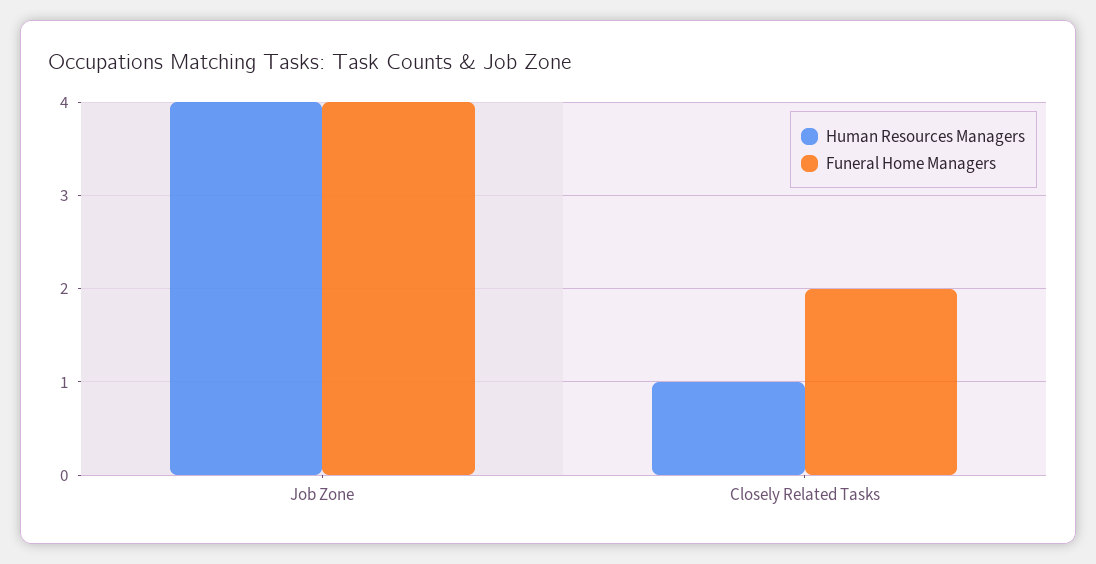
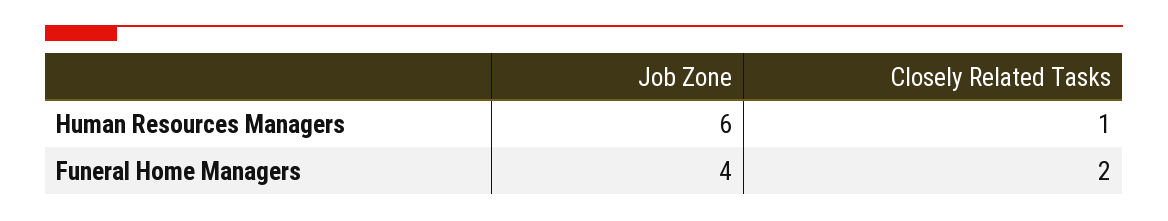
Human Resources Managers, Job Zone: 4 -> 6

